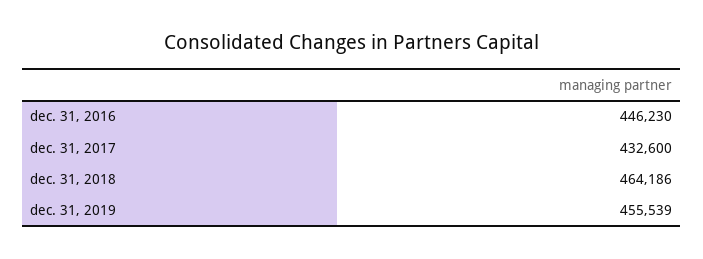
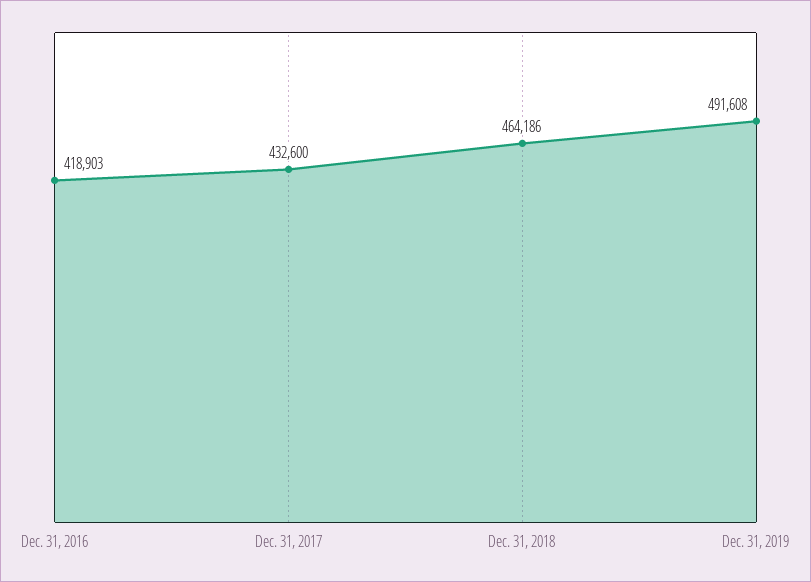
dec. 31, 2016: 446230 -> 418903
dec. 31, 2019: 455539 -> 491608

